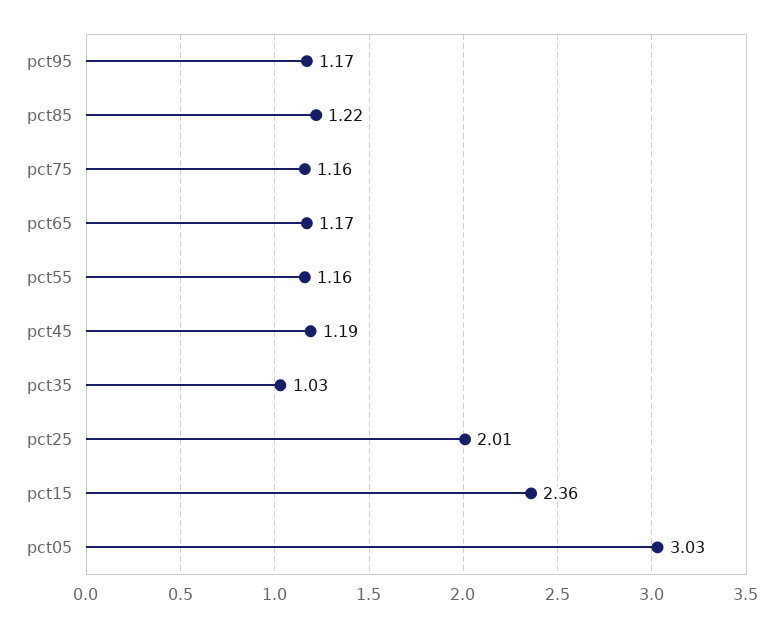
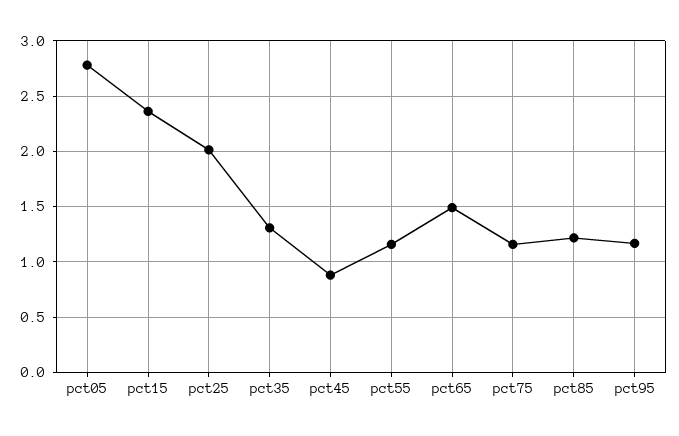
pct65: 1.17 -> 1.5
pct45: 1.19 -> 0.9
pct35: 1.03 -> 1.3
pct05: 3.03 -> 2.8

